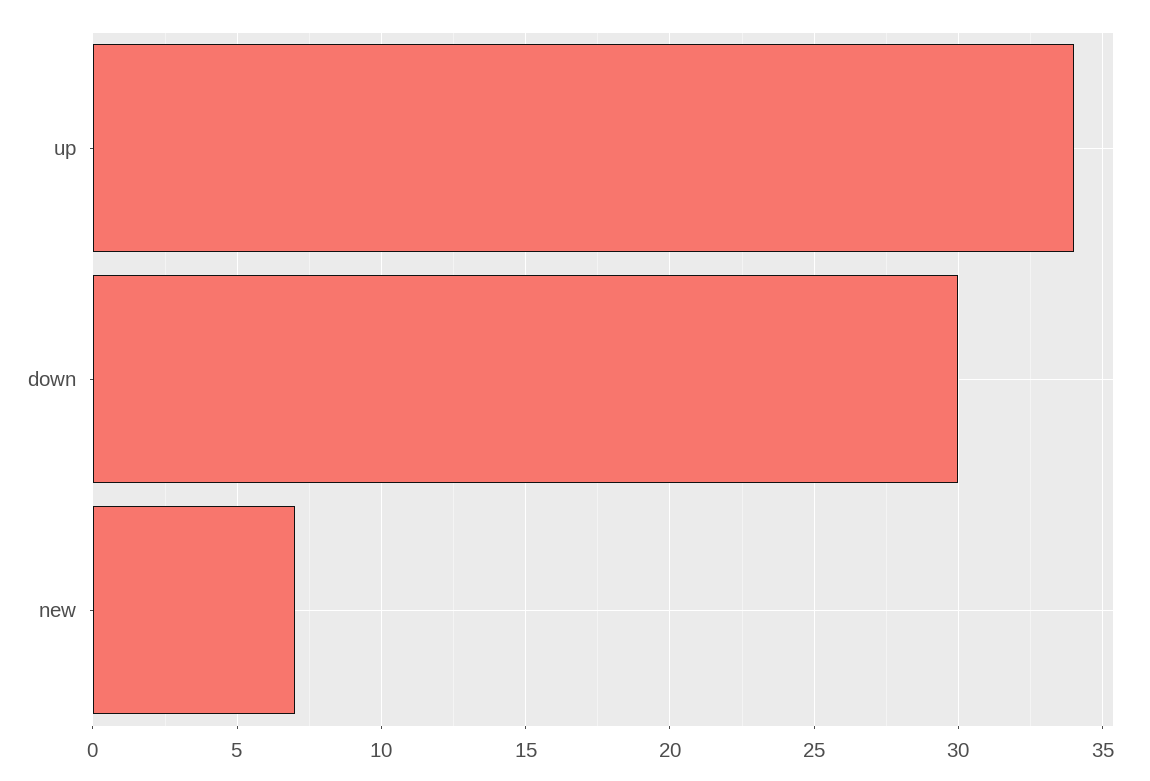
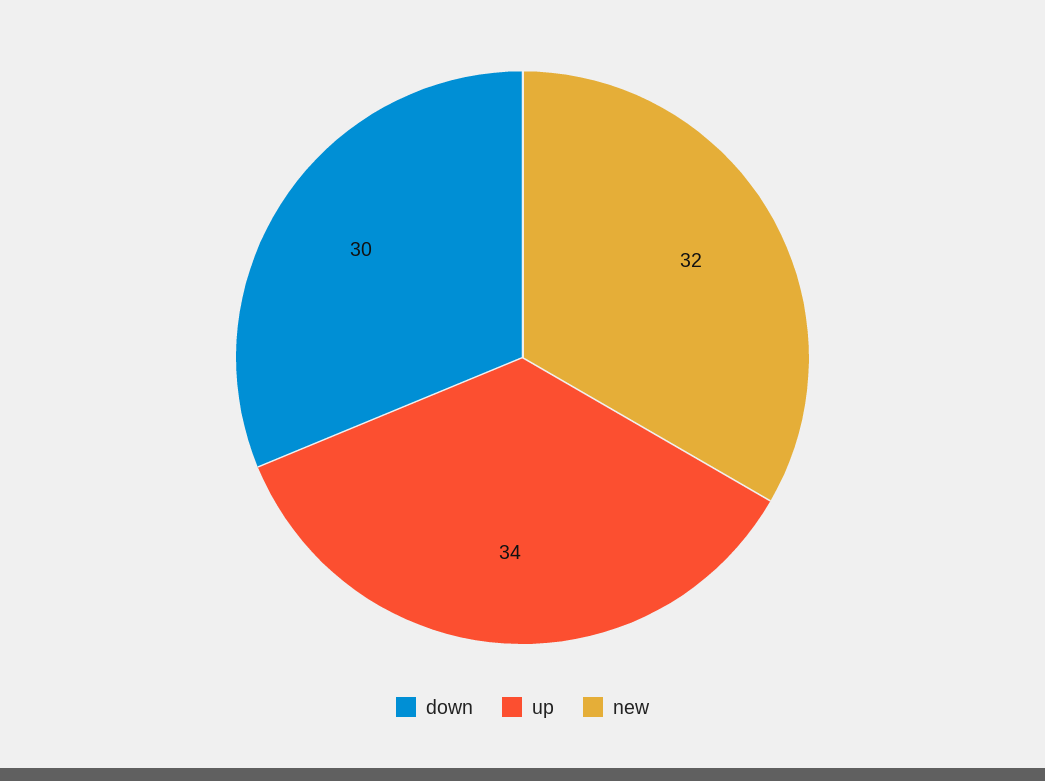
new: 7 -> 32

